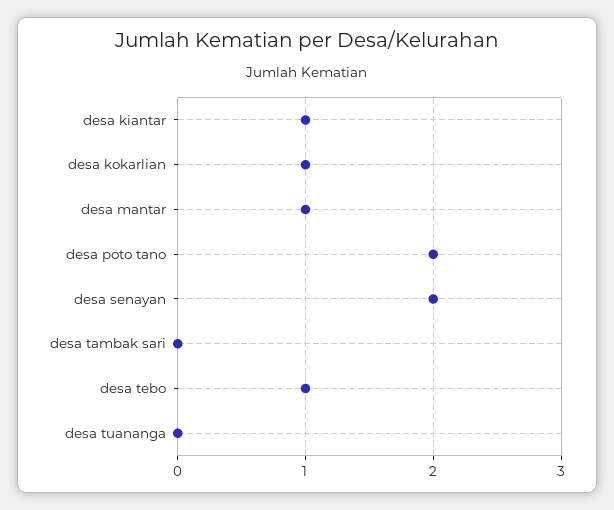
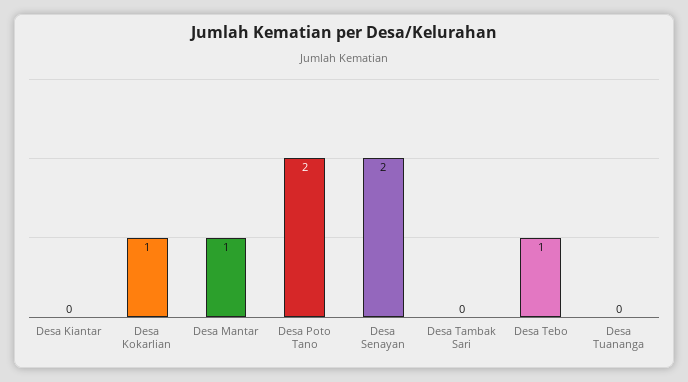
desa kiantar: 1 -> 0

